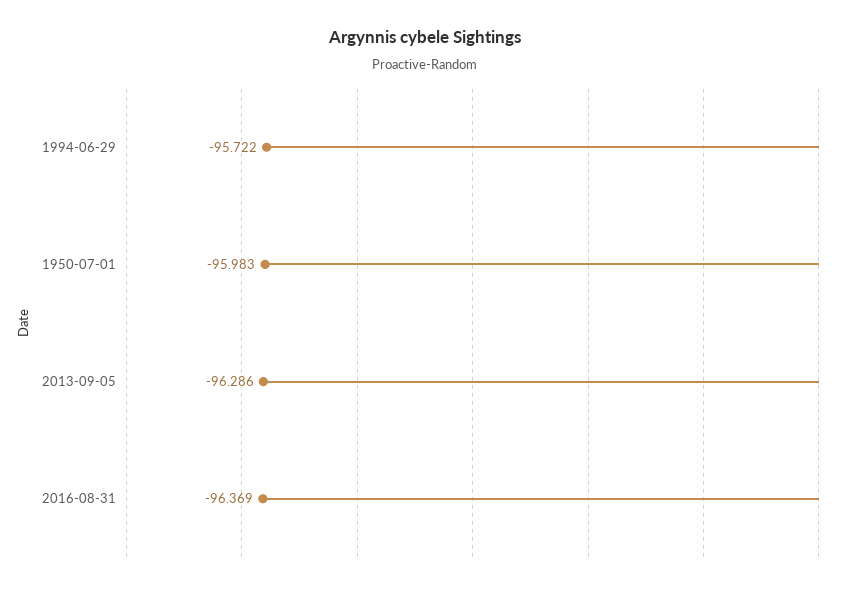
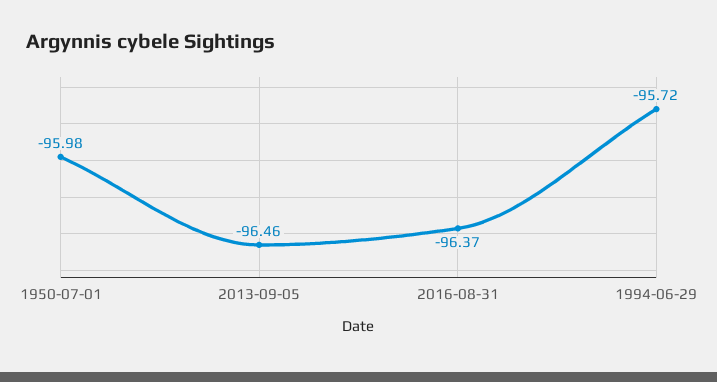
2013-09-05: -96.286 -> -96.46

